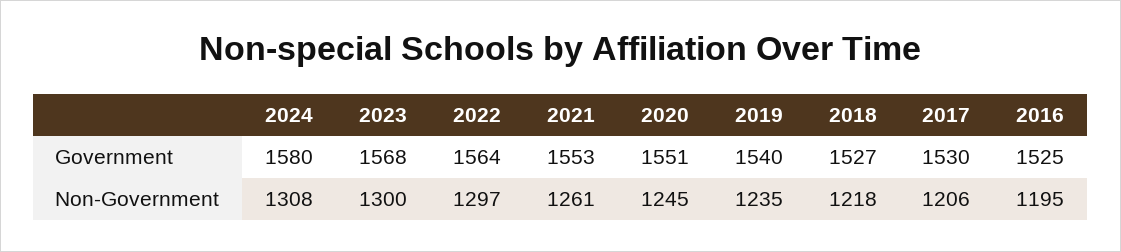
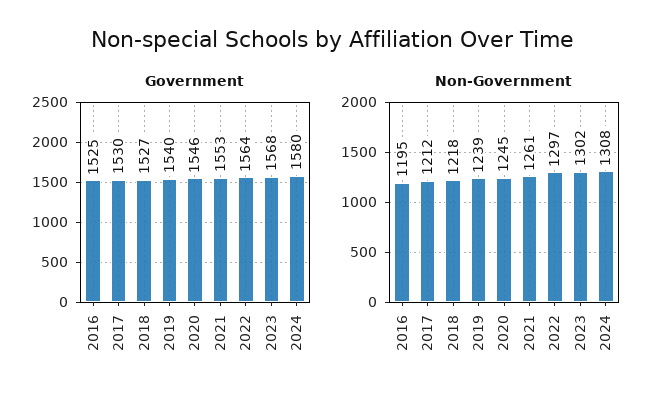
Government, 2020: 1551 -> 1546
Non-Government, 2023: 1300 -> 1302
Non-Government, 2019: 1235 -> 1239
Non-Government, 2017: 1206 -> 1212

